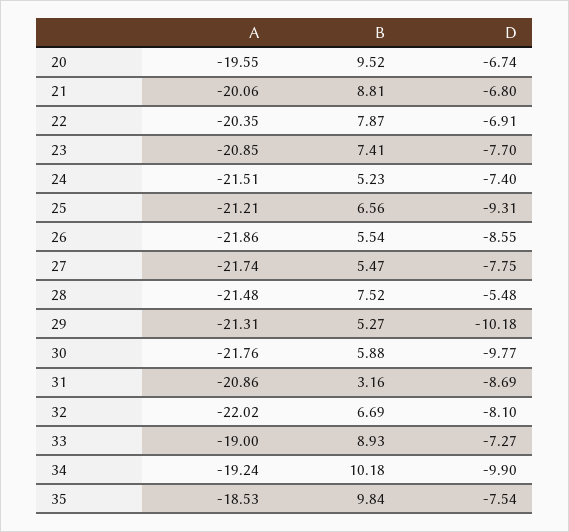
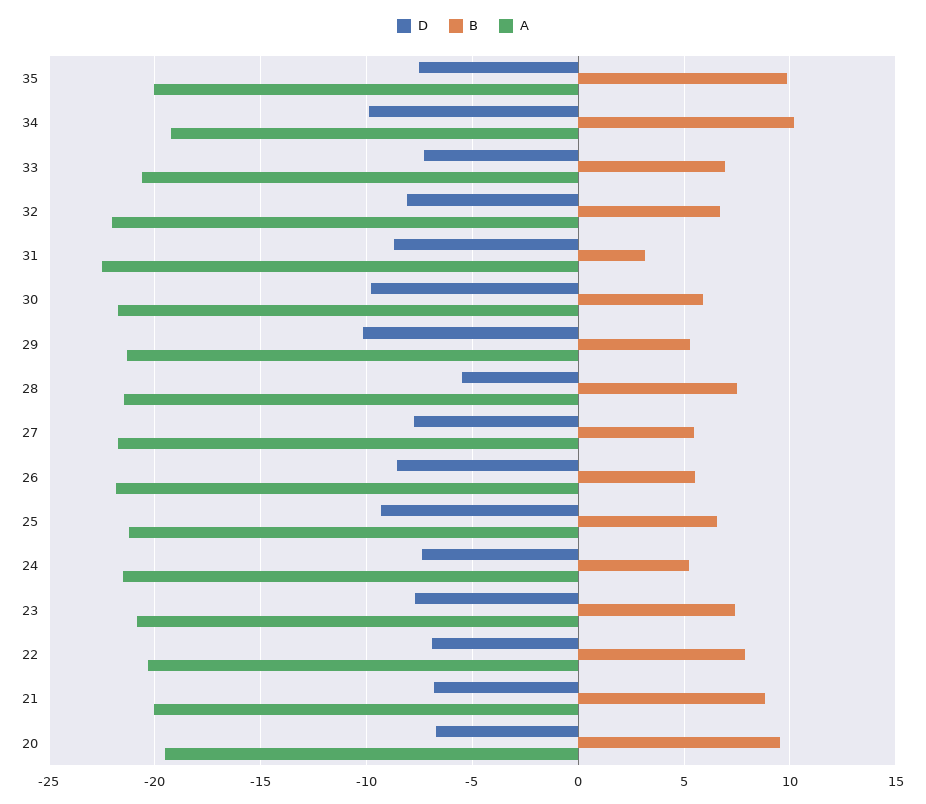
A, 31: -20.86 -> -22.5
A, 33: -19 -> -20.5
B, 33: 8.93 -> 7
A, 35: -18.53 -> -20

